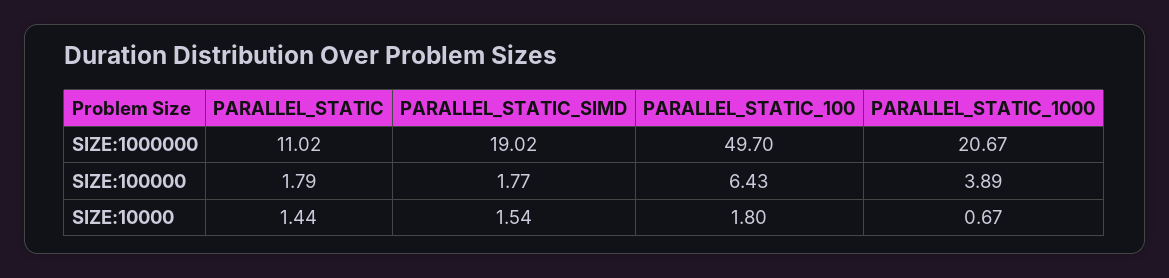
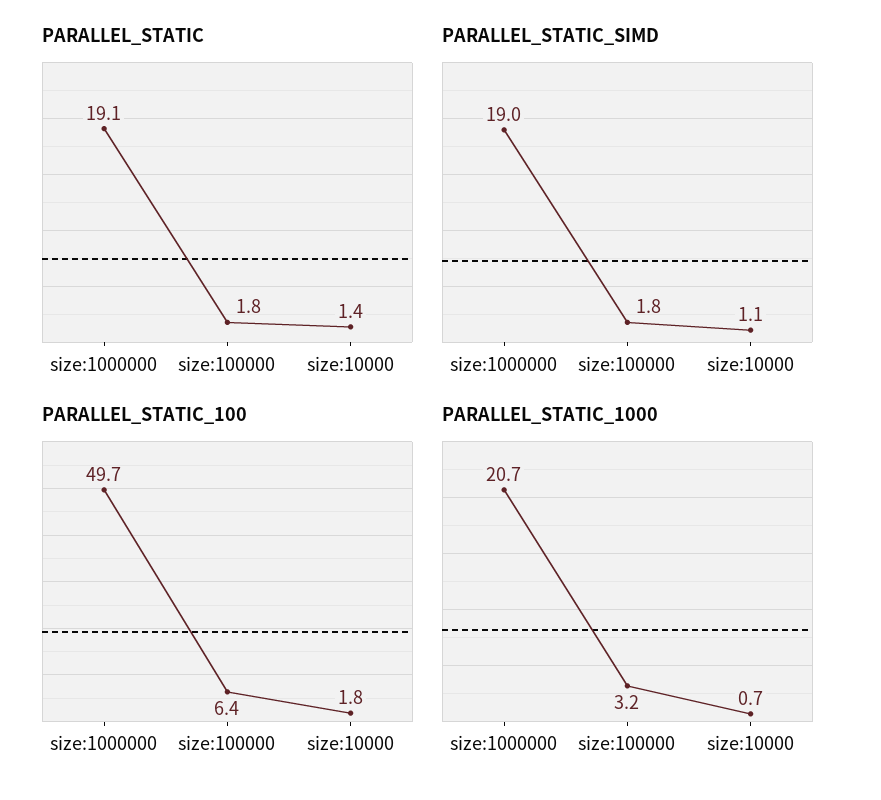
PARALLEL_STATIC, SIZE:1000000: 11.02 -> 19.1
PARALLEL_STATIC_1000, SIZE:100000: 3.89 -> 3.2
PARALLEL_STATIC_SIMD, SIZE:10000: 1.54 -> 1.1

